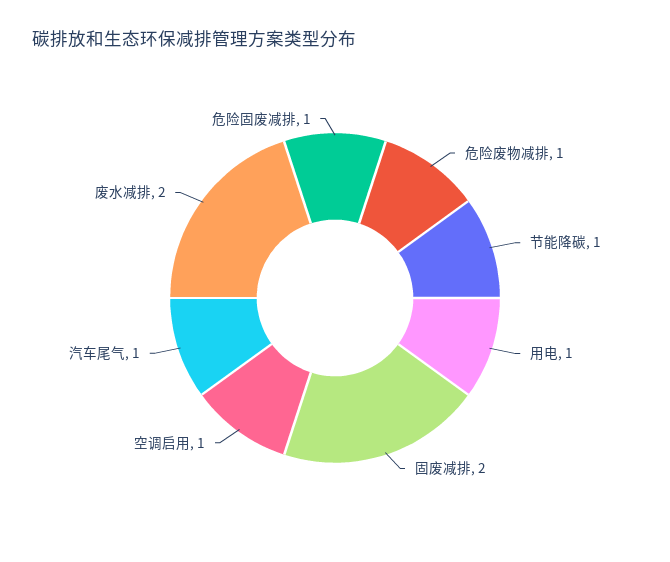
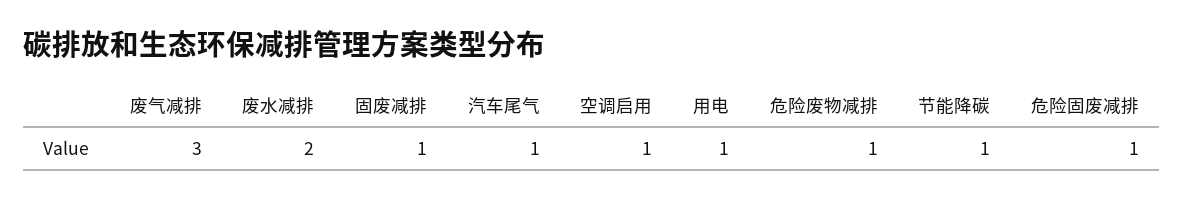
固废减排: 2 -> 1
废气减排: none -> 3

